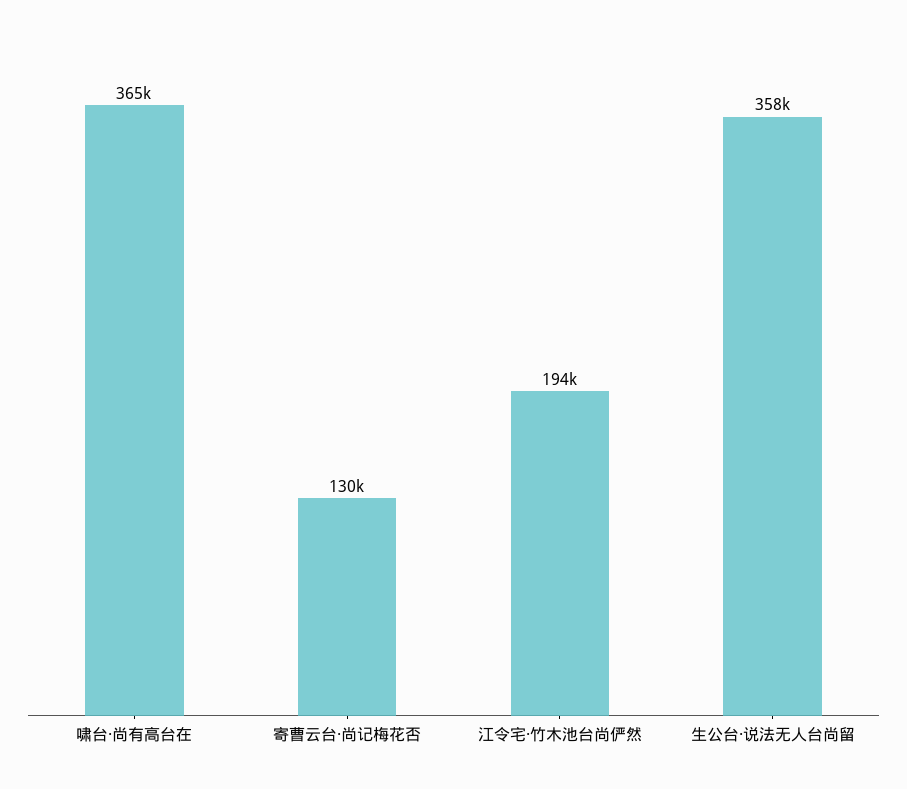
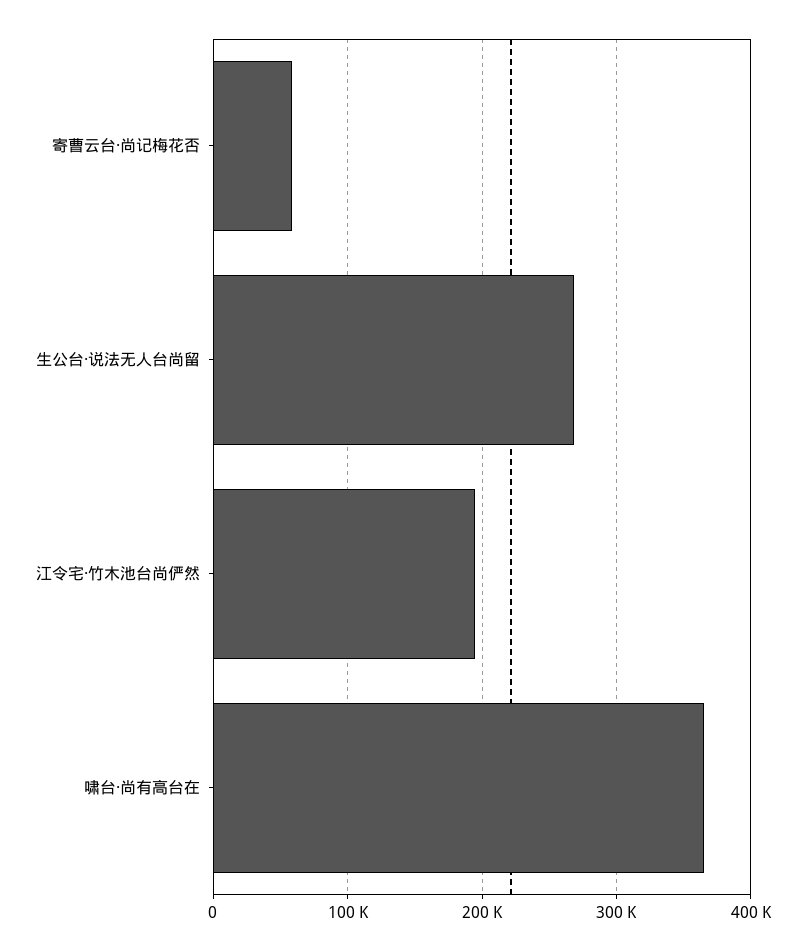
寄曹云台·尚记梅花否: 130000 -> 60000
生公台·说法无人台尚留: 358000 -> 270000

